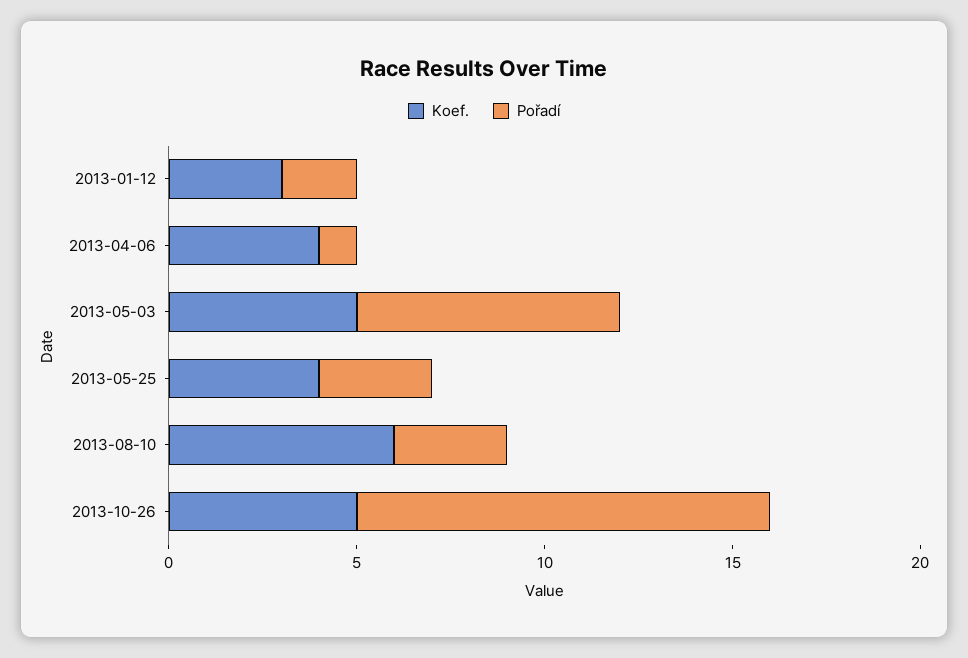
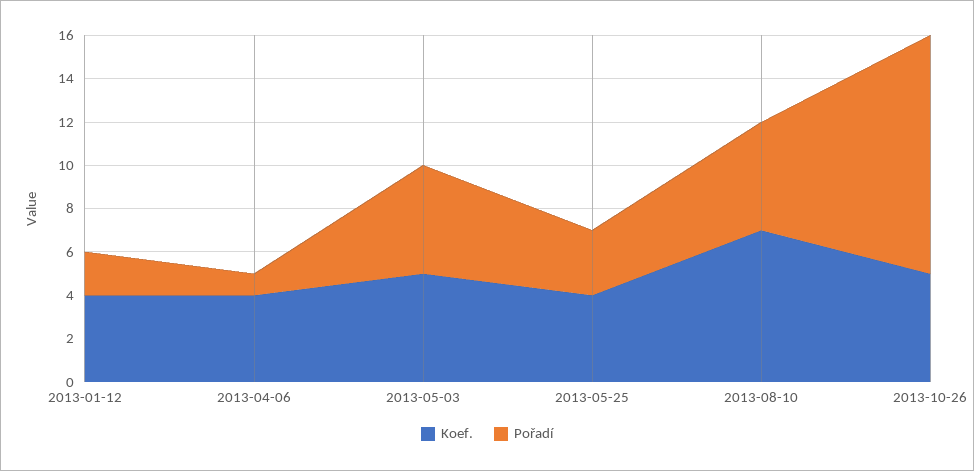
Koef., 2013-01-12: 3 -> 4
Pořadí, 2013-05-03: 7 -> 5
Koef., 2013-08-10: 6 -> 7
Pořadí, 2013-08-10: 3 -> 5

